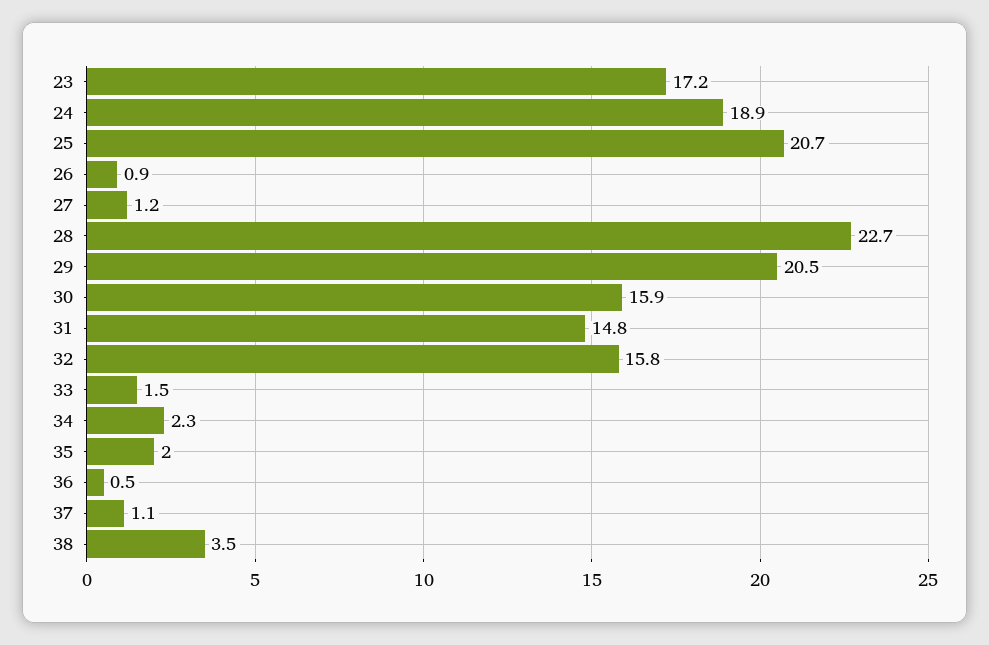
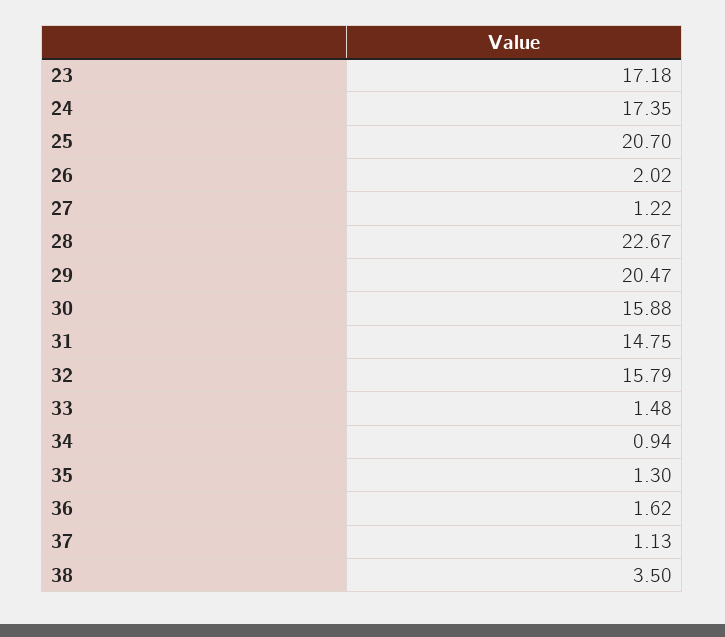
24: 18.9 -> 17.35
26: 0.9 -> 2.02
34: 2.3 -> 0.94
35: 2 -> 1.3
36: 0.5 -> 1.62

